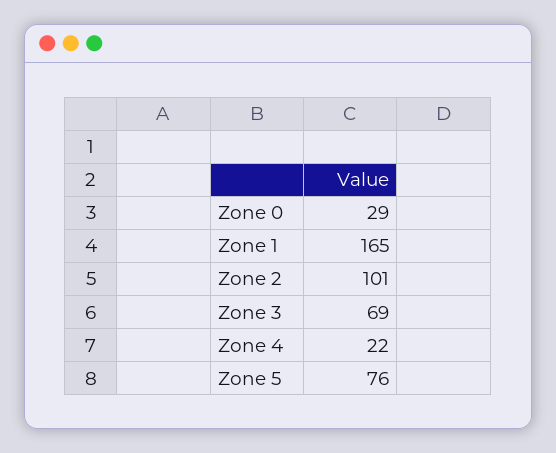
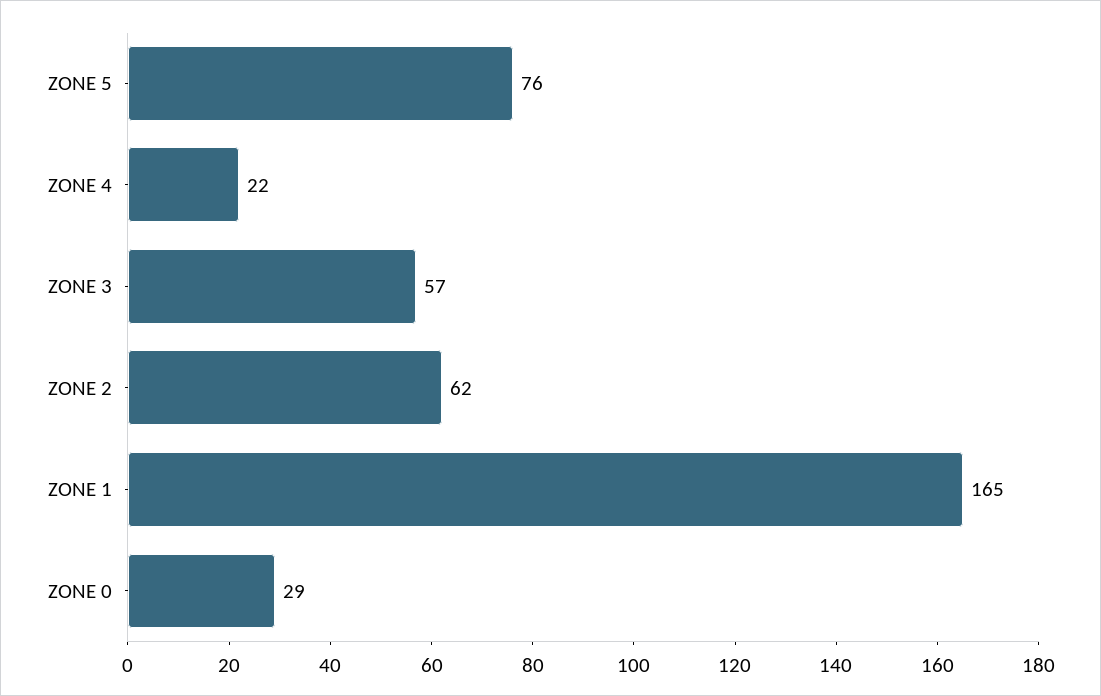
Zone 2: 101 -> 62
Zone 3: 69 -> 57

